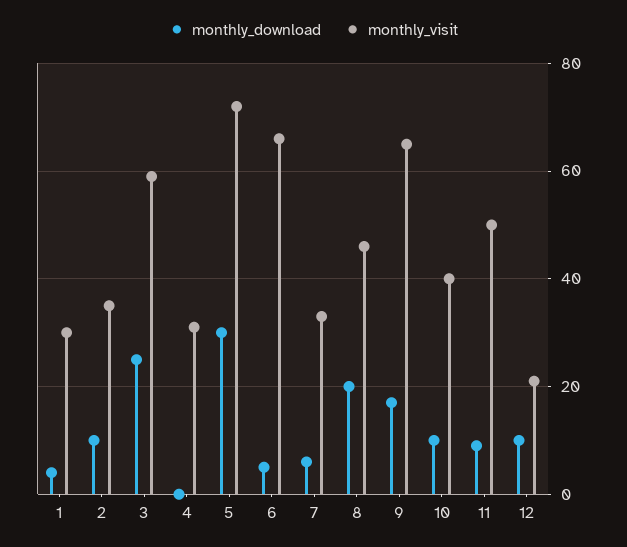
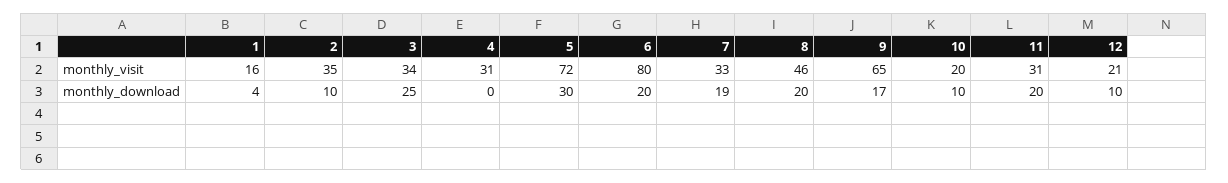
monthly_visit, 1: 30 -> 16
monthly_visit, 3: 60 -> 34
monthly_download, 6: 5 -> 20
monthly_visit, 6: 65 -> 80
monthly_download, 7: 5 -> 19
monthly_visit, 10: 40 -> 20
monthly_download, 11: 10 -> 20
monthly_visit, 11: 50 -> 31

